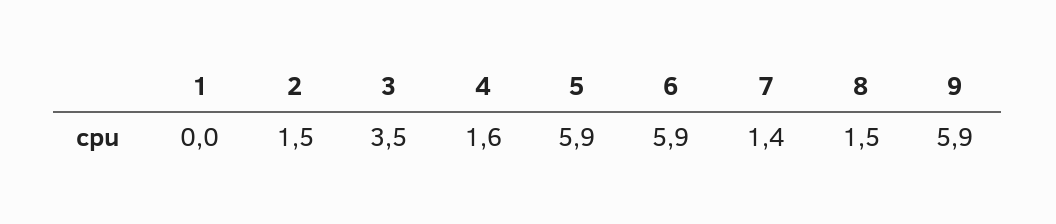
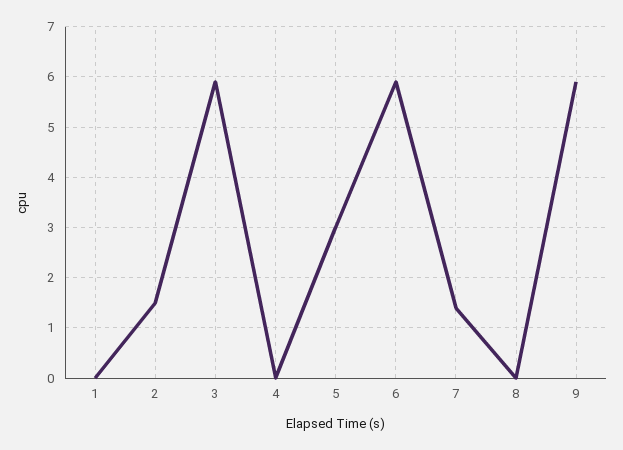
3: 3.5 -> 6
4: 1.6 -> 0
5: 5.9 -> 3
8: 1.5 -> 0

